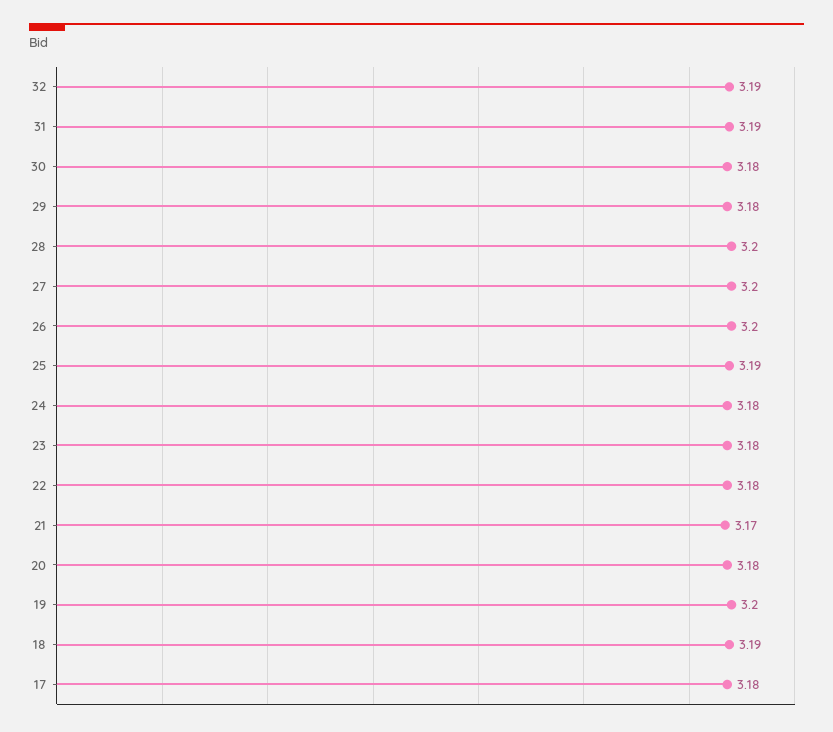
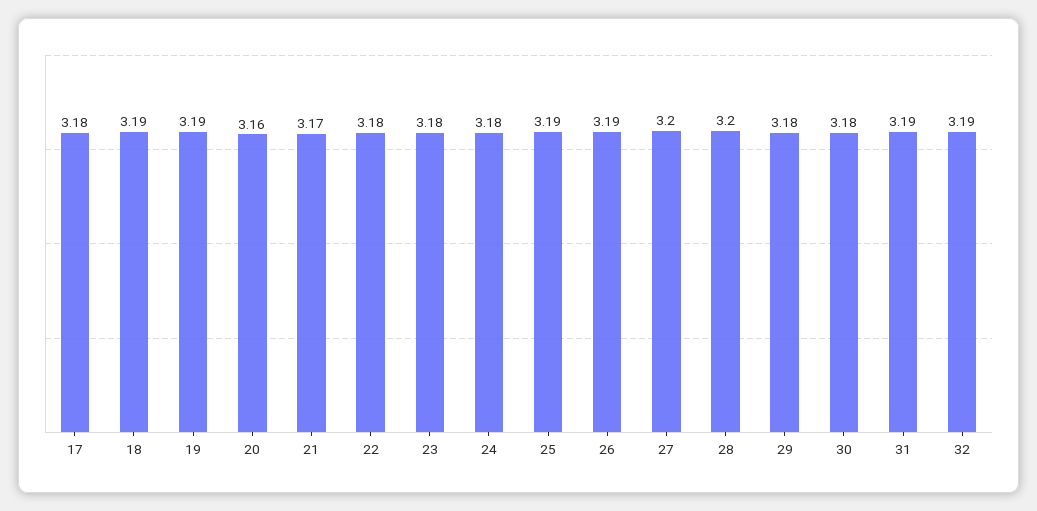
26: 3.2 -> 3.19
20: 3.18 -> 3.16
19: 3.2 -> 3.19

